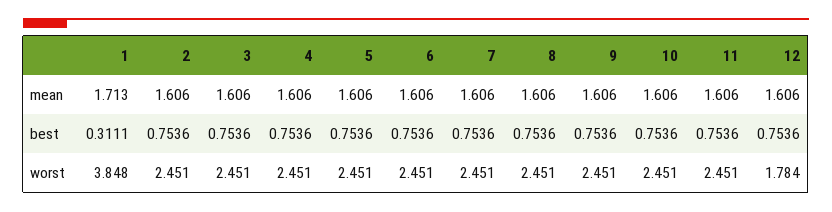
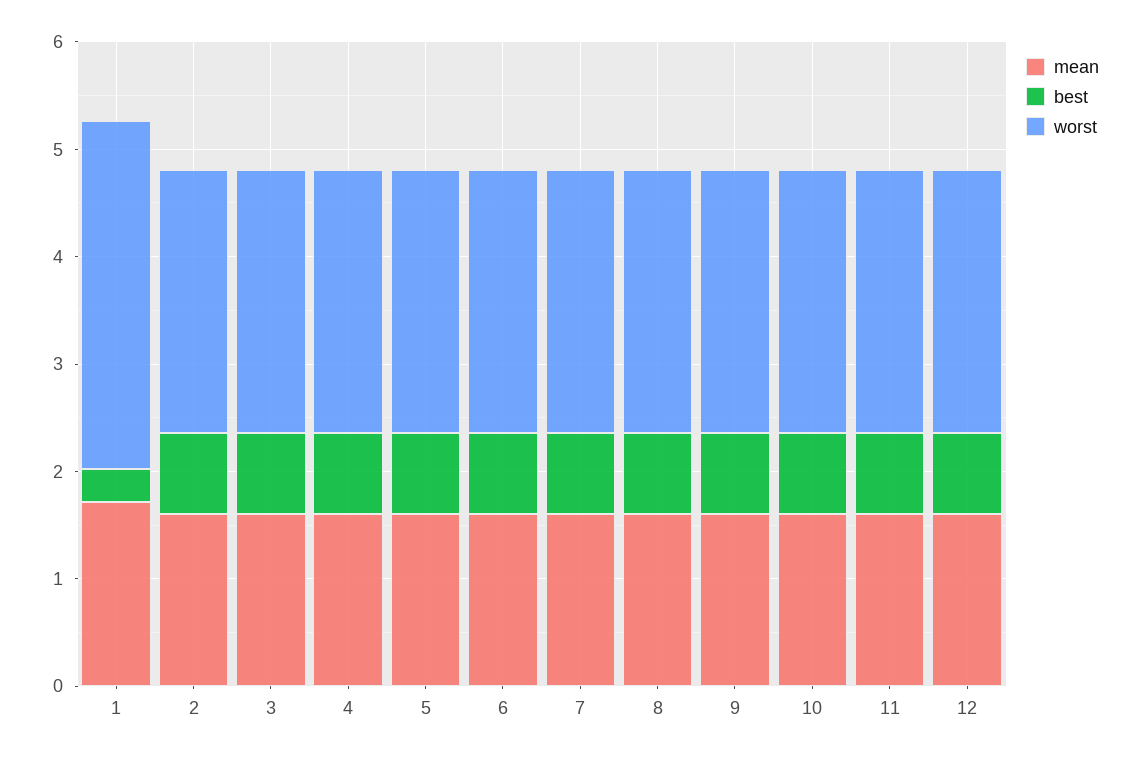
worst, 1: 3.848 -> 3.2
worst, 12: 1.784 -> 2.4

